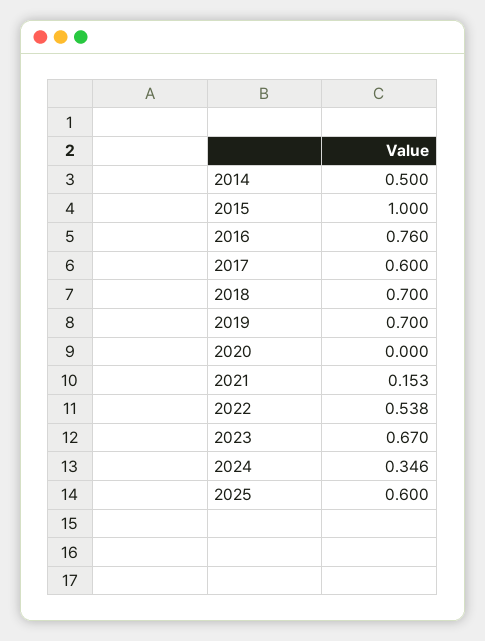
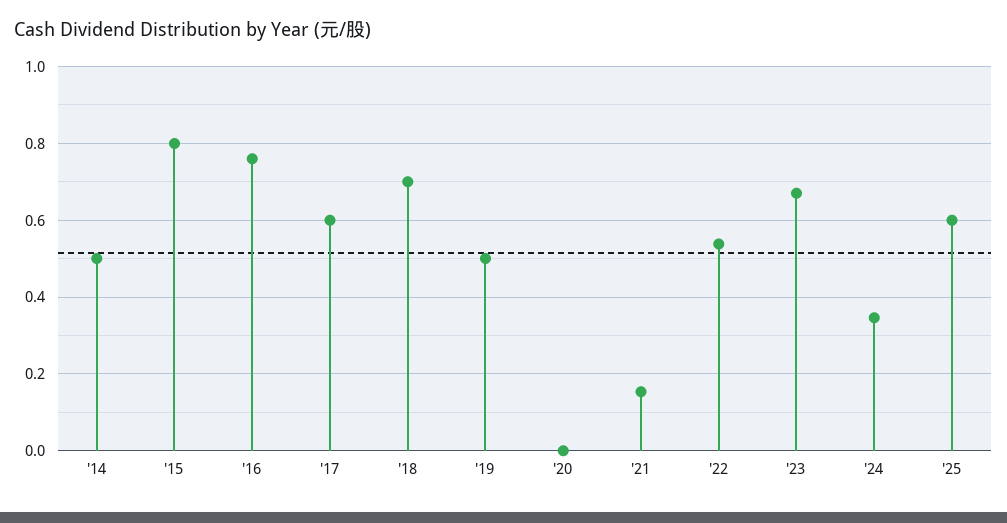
2015: 1 -> 0.8
2019: 0.7 -> 0.5

